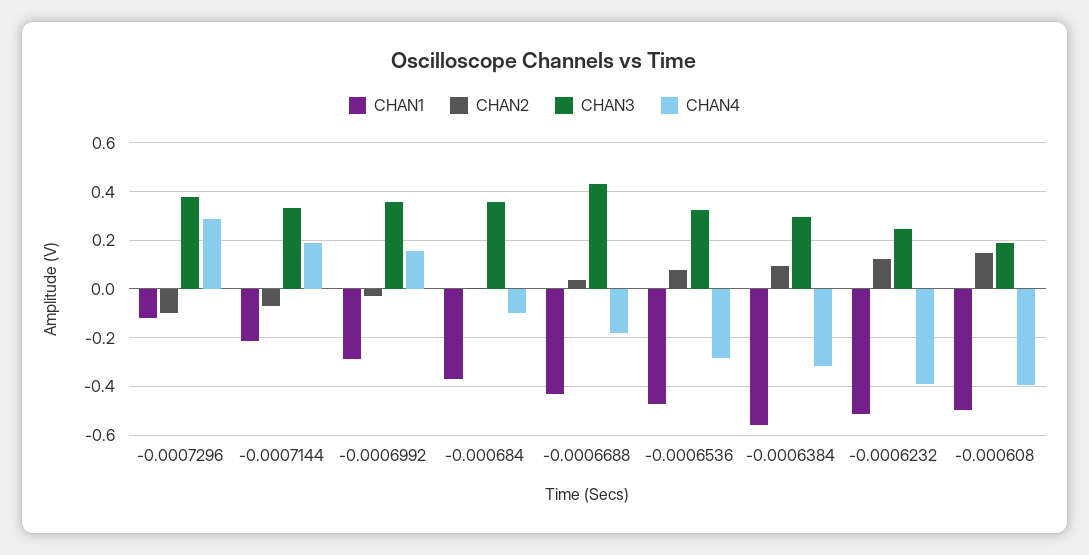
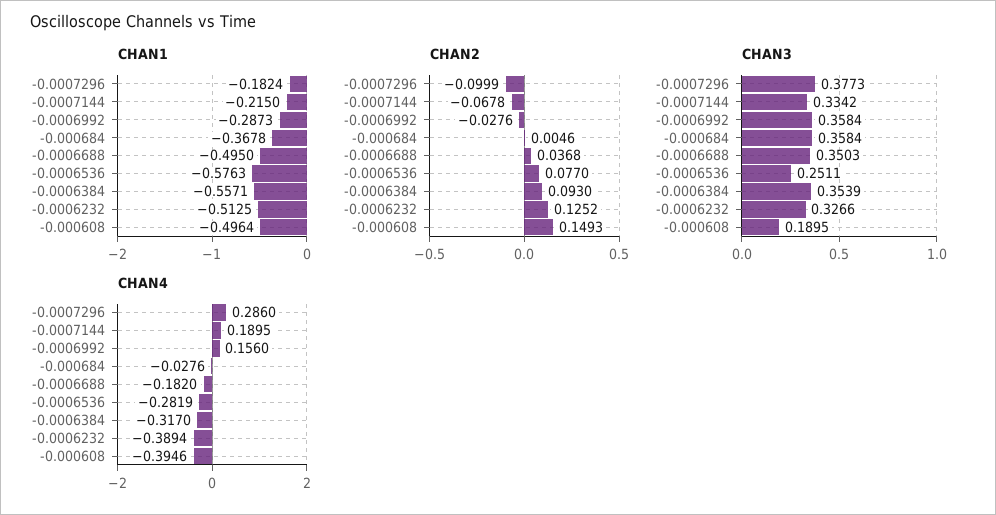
CHAN1, -0.0007296: -0.125 -> -0.1824
CHAN4, -0.000684: -0.1 -> -0.0276
CHAN1, -0.0006688: -0.425 -> -0.495
CHAN3, -0.0006688: 0.425 -> 0.3503
CHAN1, -0.0006536: -0.475 -> -0.5763
CHAN3, -0.0006536: 0.325 -> 0.2511
CHAN3, -0.0006384: 0.3 -> 0.3539
CHAN3, -0.0006232: 0.25 -> 0.3266

